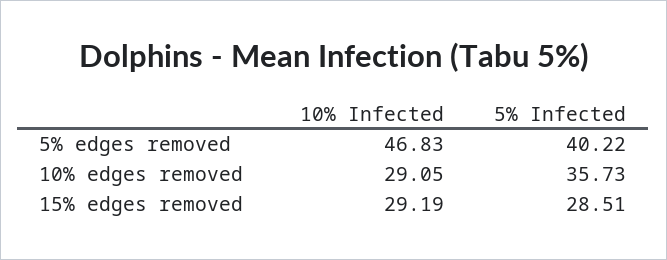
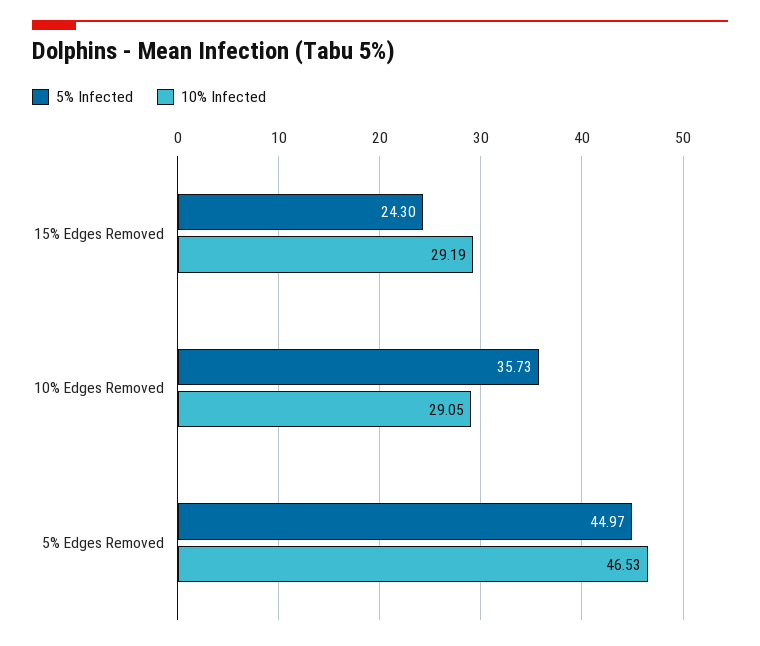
10% Infected, 5% edges removed: 46.83 -> 46.53
5% Infected, 5% edges removed: 40.22 -> 44.97
5% Infected, 15% edges removed: 28.51 -> 24.3

